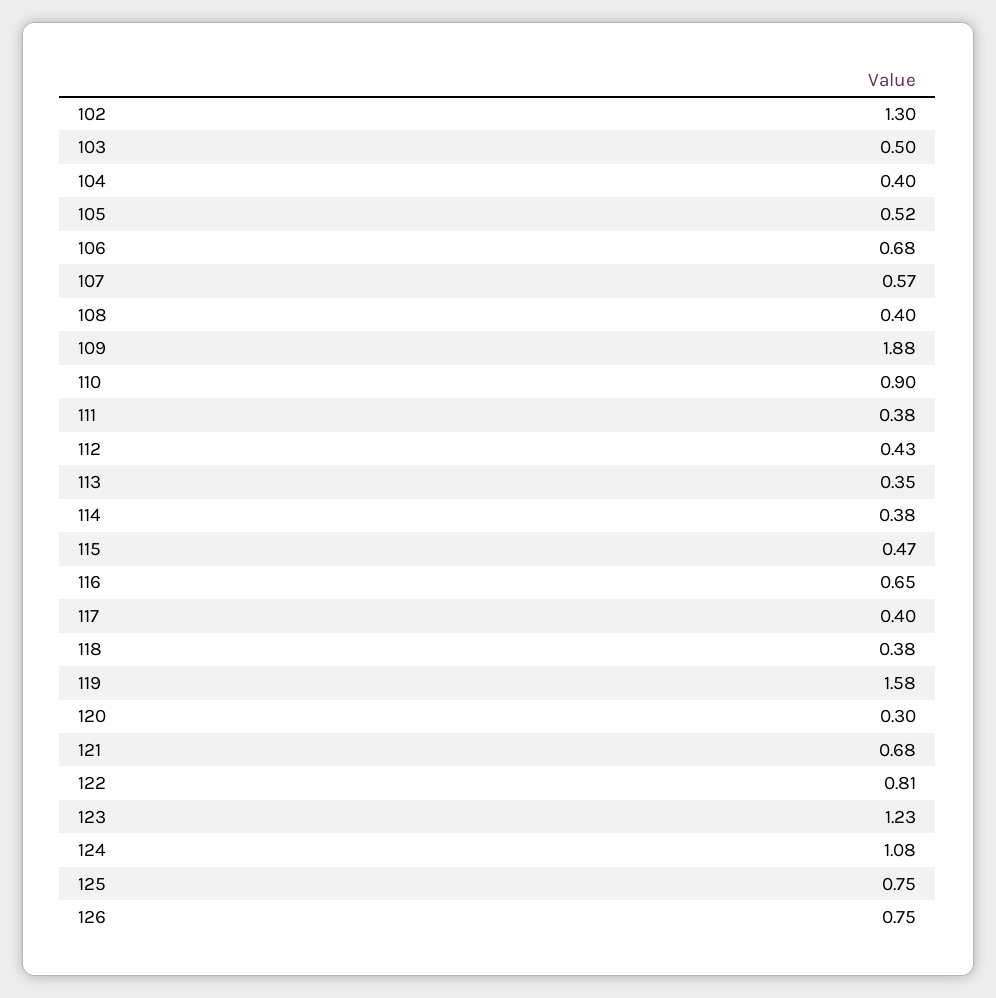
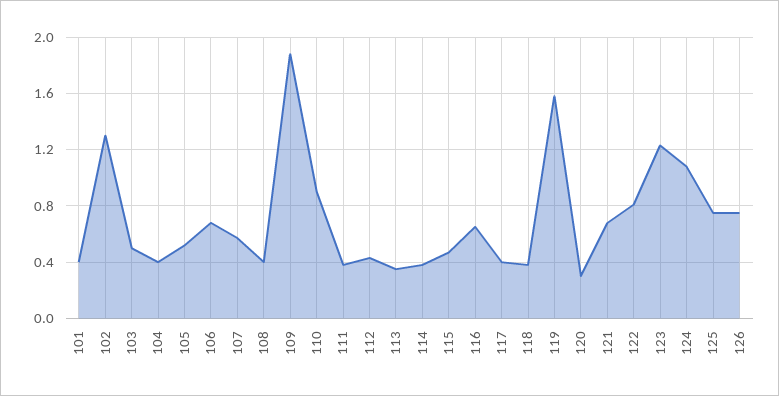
101: none -> 0.4

